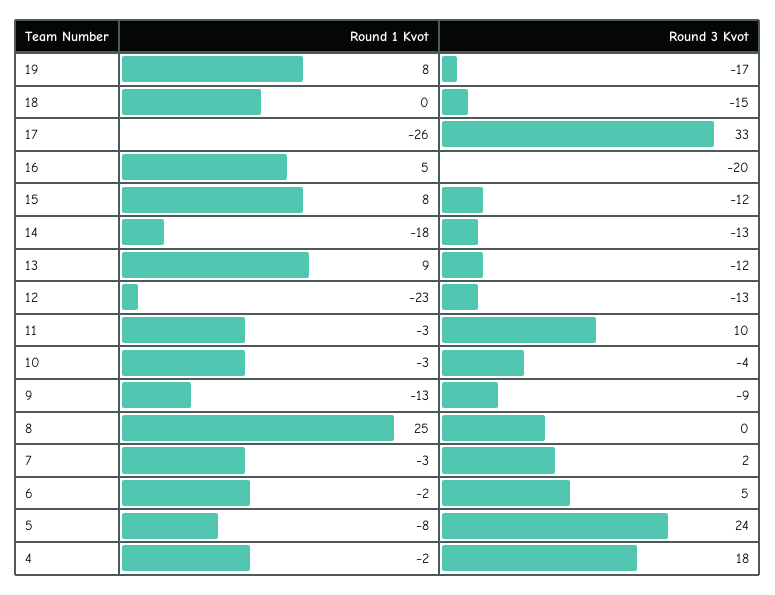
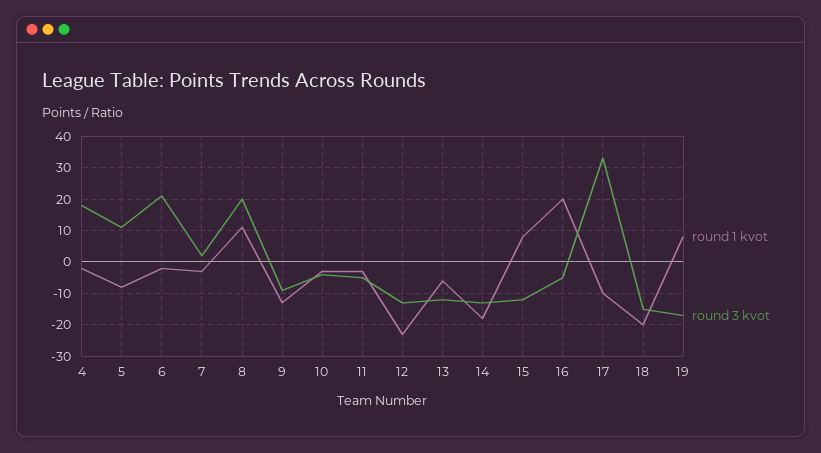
Round 1 Kvot, 18: 0 -> -20
Round 1 Kvot, 17: -26 -> -10
Round 1 Kvot, 16: 5 -> 20
Round 3 Kvot, 16: -20 -> -5
Round 1 Kvot, 13: 9 -> -5
Round 3 Kvot, 11: 10 -> -5
Round 1 Kvot, 8: 25 -> 10
Round 3 Kvot, 8: 0 -> 20
Round 3 Kvot, 6: 5 -> 20
Round 3 Kvot, 5: 24 -> 10

